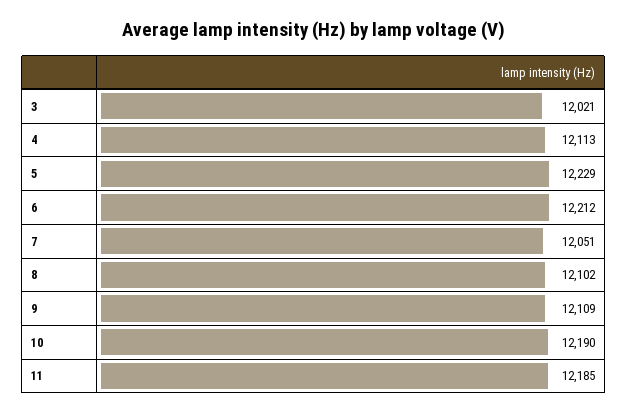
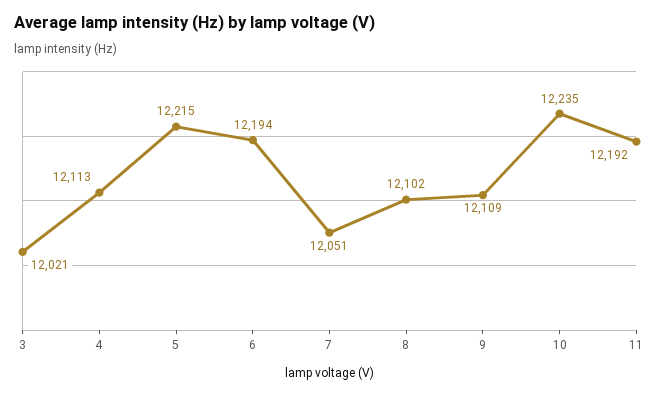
5: 12229 -> 12215
6: 12212 -> 12194
10: 12190 -> 12235
11: 12185 -> 12192

